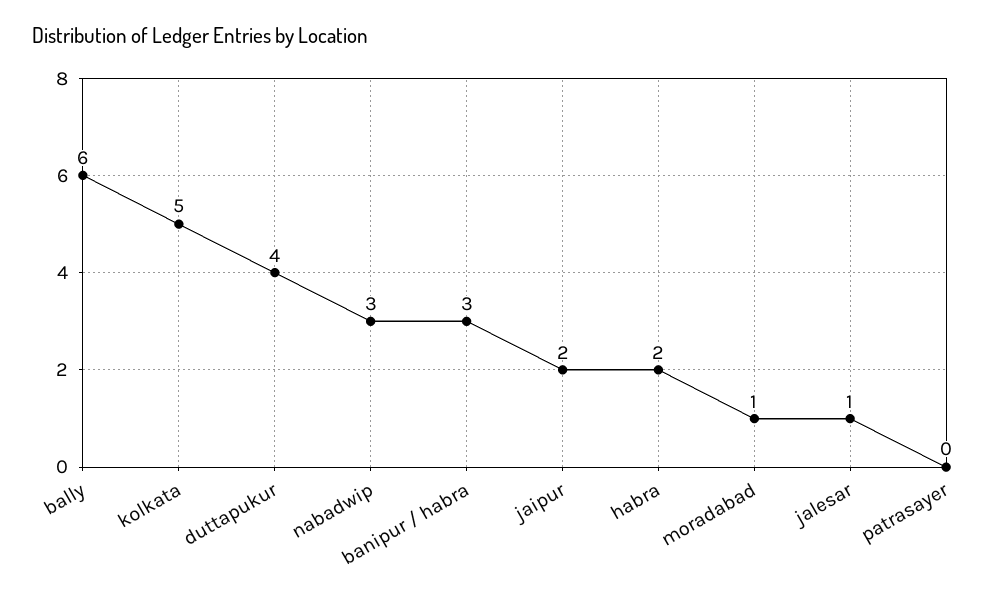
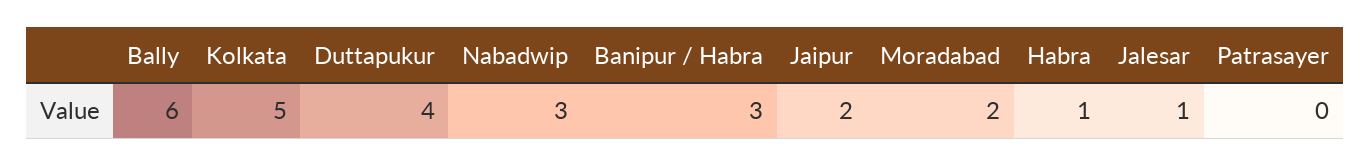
habra: 2 -> 1
moradabad: 1 -> 2

